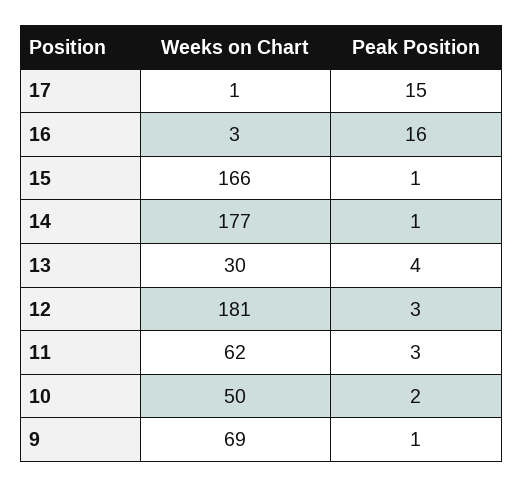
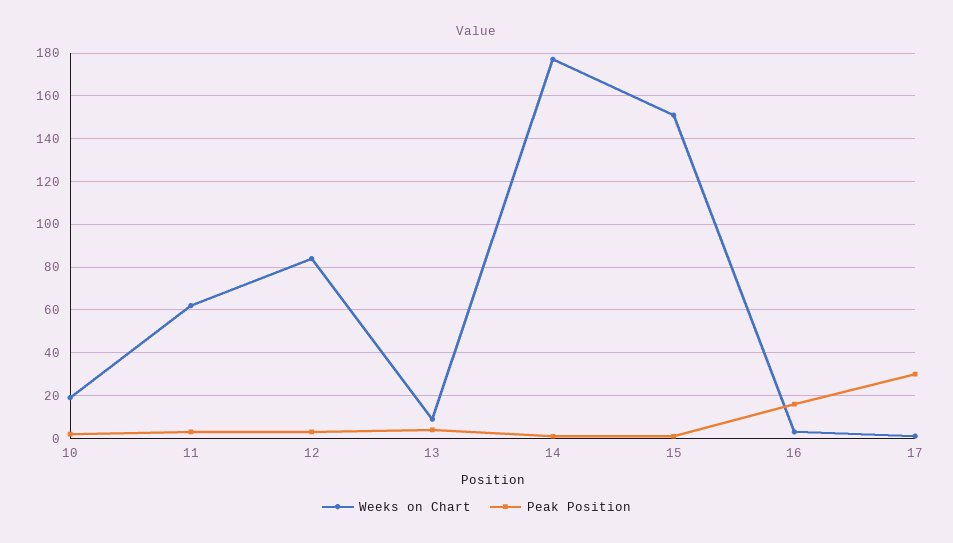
Peak Position, 17: 15 -> 30
Weeks on Chart, 15: 166 -> 150
Weeks on Chart, 13: 30 -> 10
Weeks on Chart, 12: 181 -> 85
Weeks on Chart, 10: 50 -> 20
Weeks on Chart, 9: 69 -> none
Peak Position, 9: 1 -> none

